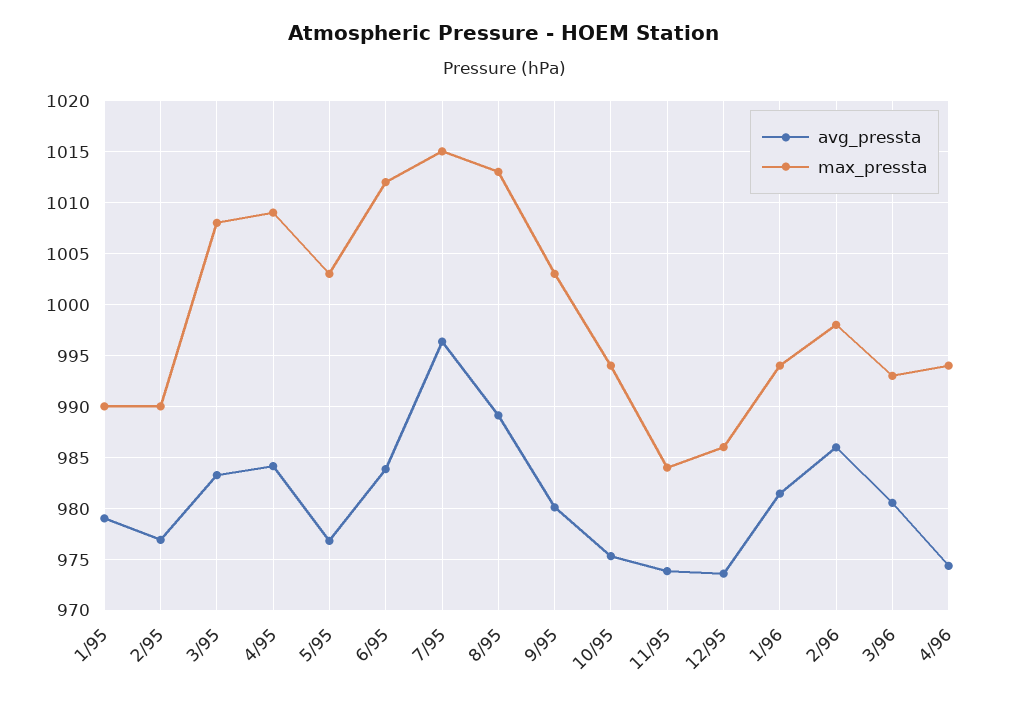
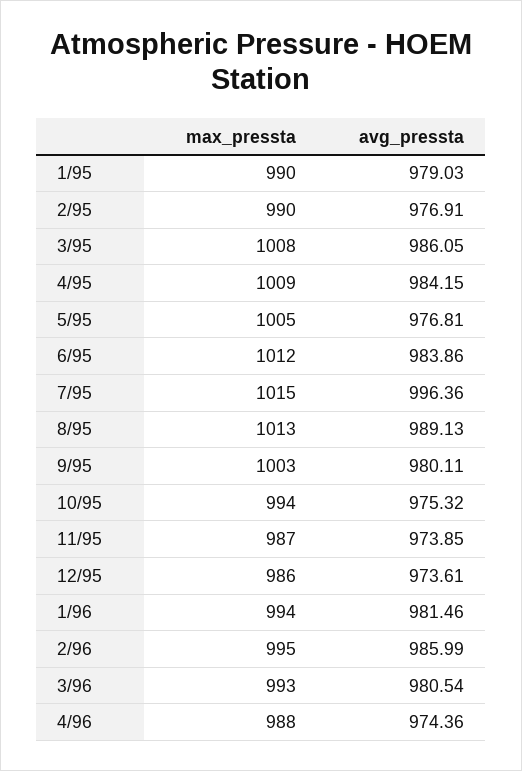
avg_pressta, 3/95: 983 -> 986.05
max_pressta, 5/95: 1003 -> 1005
max_pressta, 11/95: 984 -> 987
max_pressta, 2/96: 998 -> 995
max_pressta, 4/96: 994 -> 988

